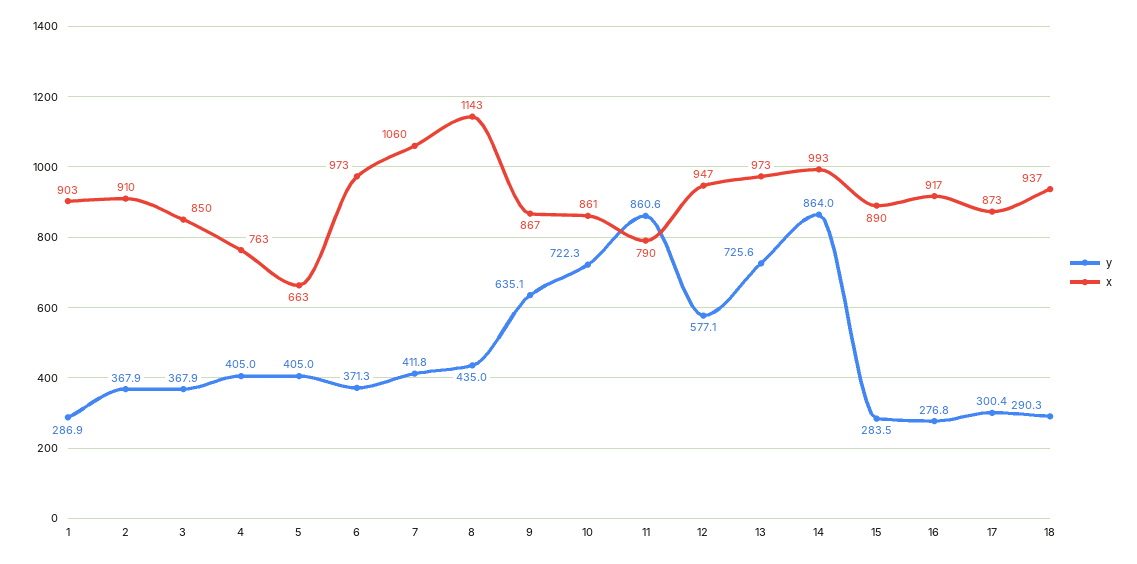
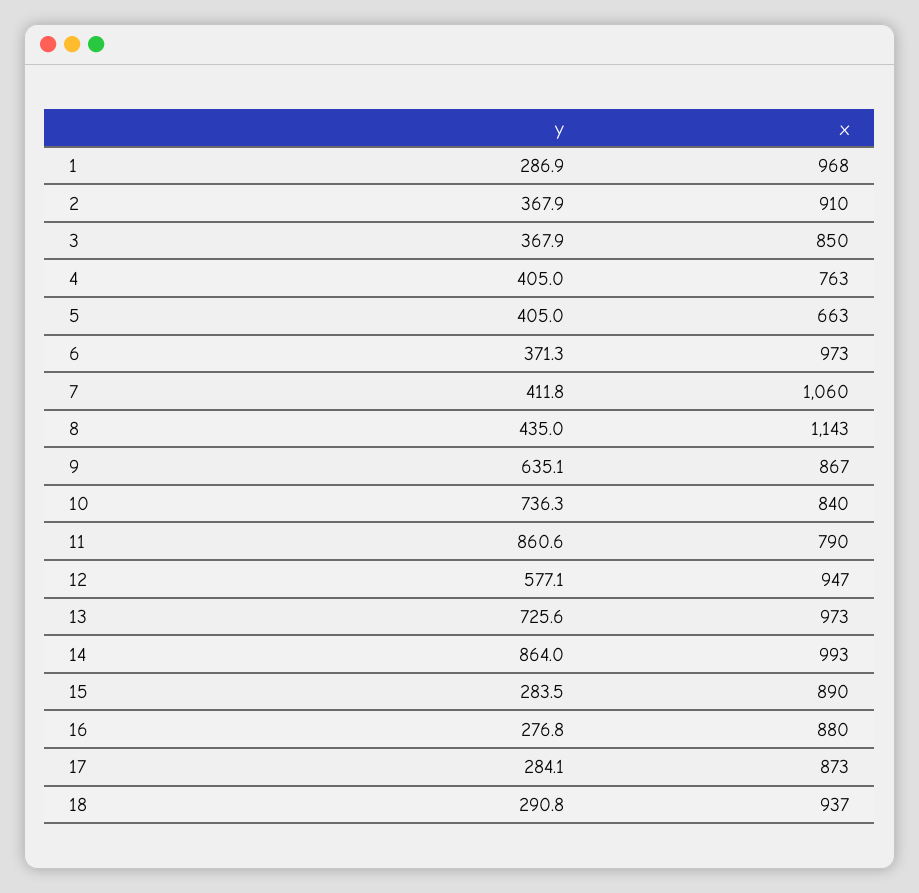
x, 1: 903 -> 968
y, 10: 722.3 -> 736.3
x, 10: 861 -> 840
x, 16: 917 -> 880
y, 17: 300.4 -> 284.1
y, 18: 290.3 -> 290.8

